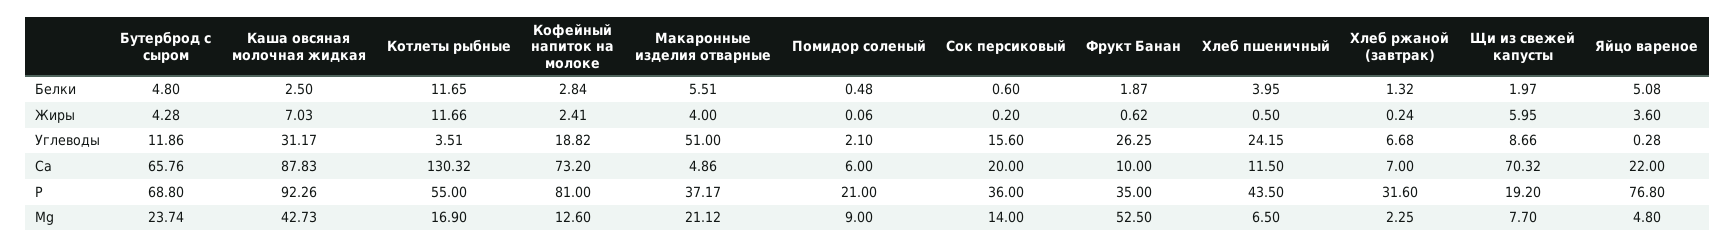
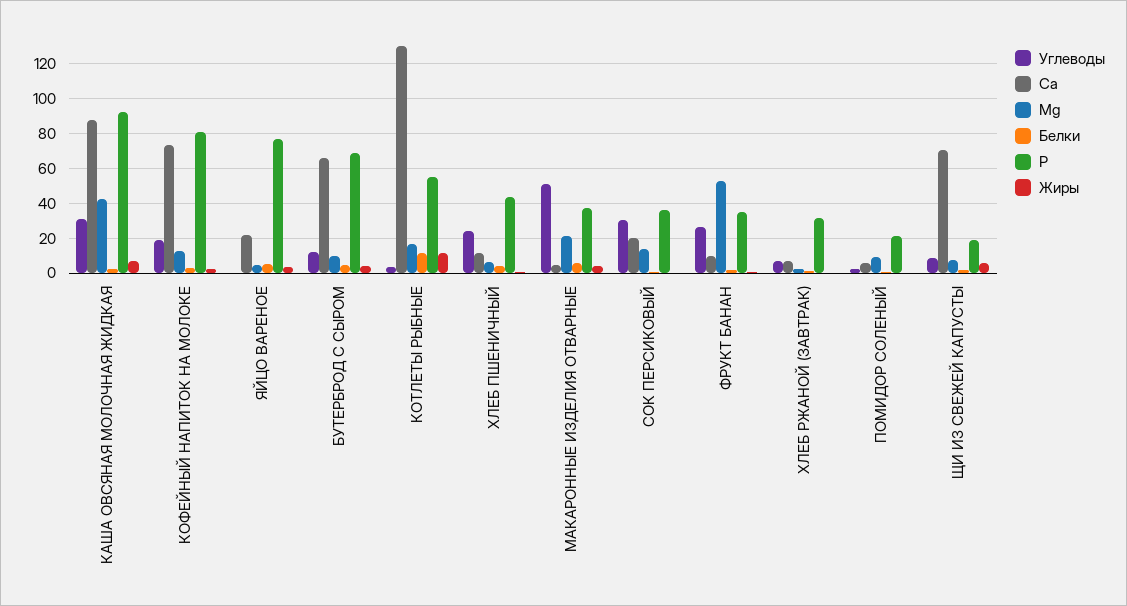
Углеводы, Сок персиковый: 15.6 -> 30
Mg, Бутерброд с сыром: 23.74 -> 10

